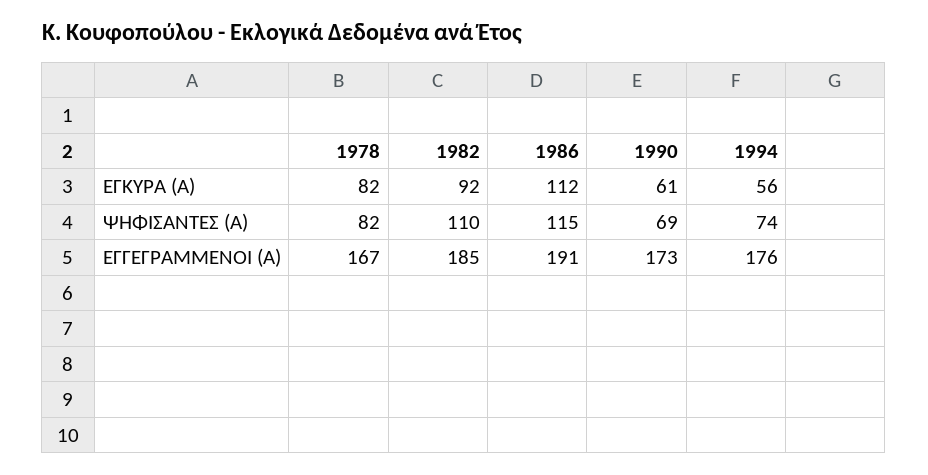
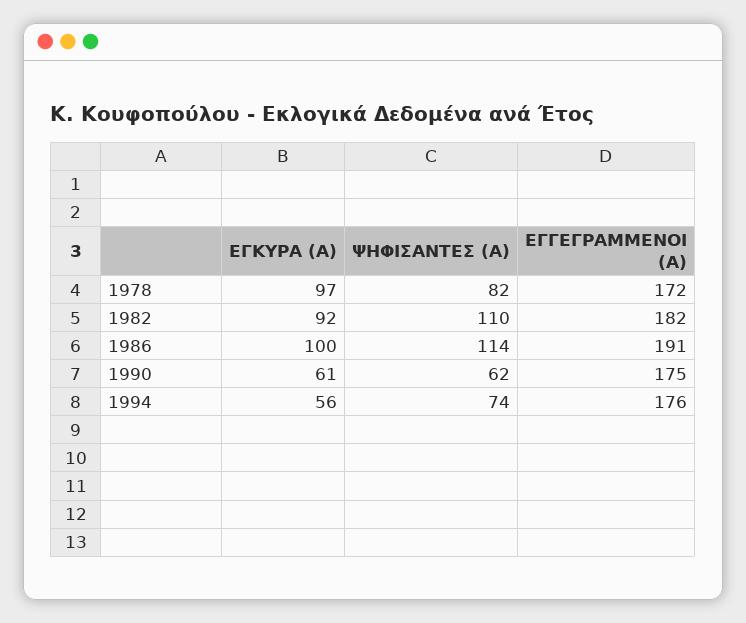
1978, ΕΓΚΥΡΑ (Α): 82 -> 97
1986, ΕΓΚΥΡΑ (Α): 112 -> 100
1986, ΨΗΦΙΣΑΝΤΕΣ (Α): 115 -> 114
1990, ΨΗΦΙΣΑΝΤΕΣ (Α): 69 -> 62
1978, ΕΓΓΕΓΡΑΜΜΕΝΟΙ (Α): 167 -> 172
1982, ΕΓΓΕΓΡΑΜΜΕΝΟΙ (Α): 185 -> 182
1990, ΕΓΓΕΓΡΑΜΜΕΝΟΙ (Α): 173 -> 175

